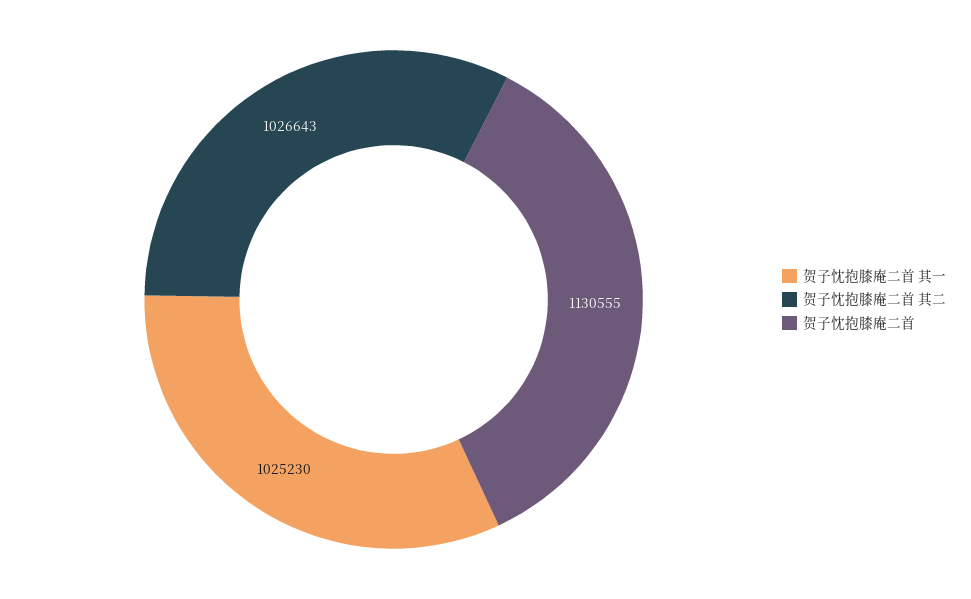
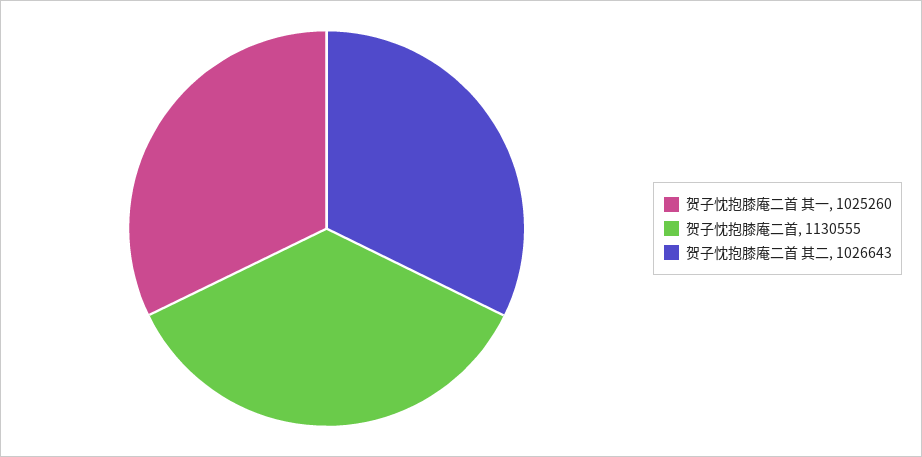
贺子忱抱膝庵二首 其一: 1025230 -> 1025260

